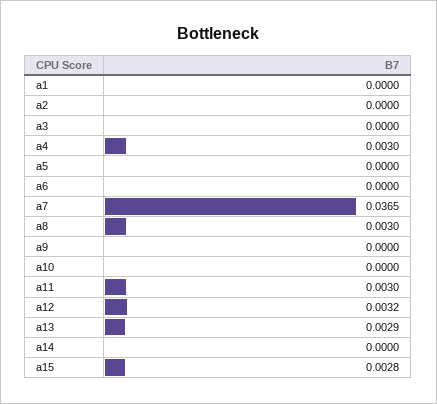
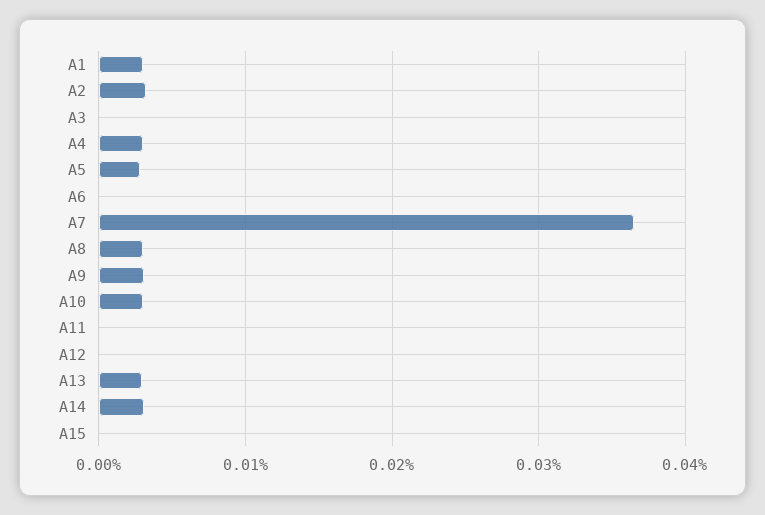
a1: 0 -> 0.003
a2: 0 -> 0.003
a5: 0 -> 0.003
a9: 0 -> 0.003
a10: 0 -> 0.003
a11: 0.003 -> 0
a12: 0.0032 -> 0
a14: 0 -> 0.003
a15: 0.0028 -> 0

